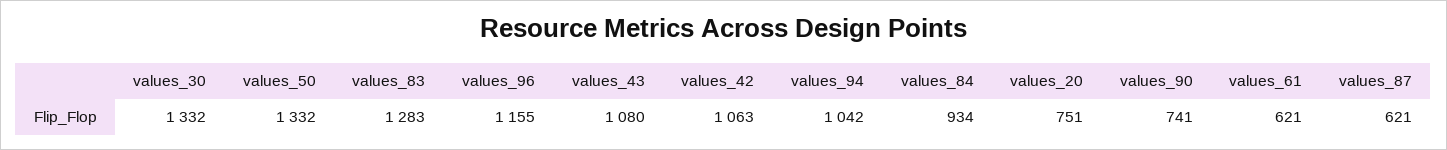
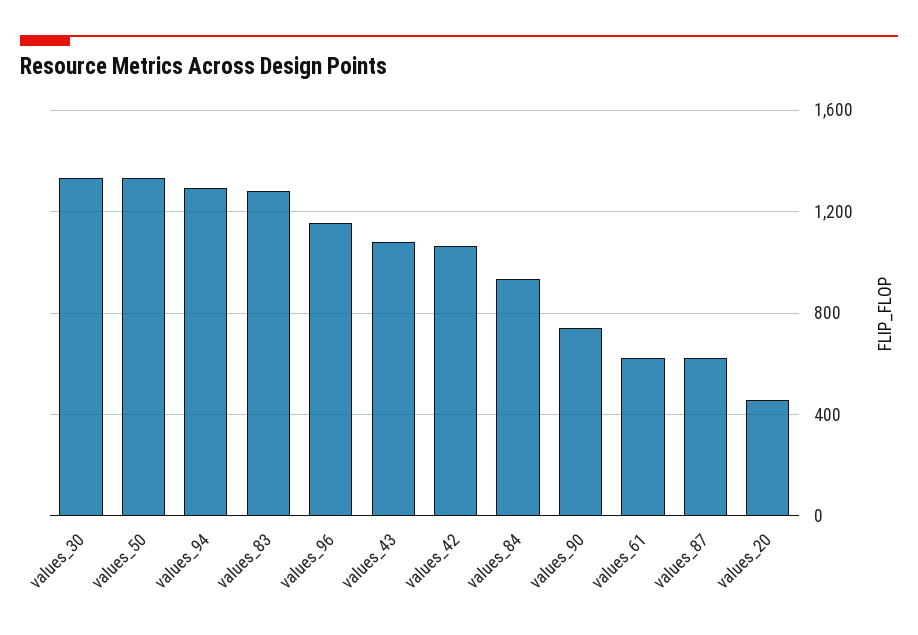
values_94: 1042 -> 1300
values_20: 751 -> 450

